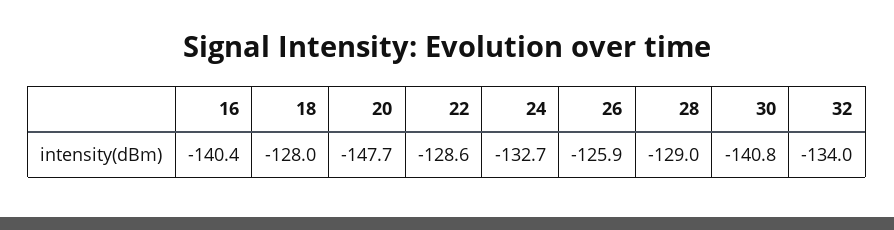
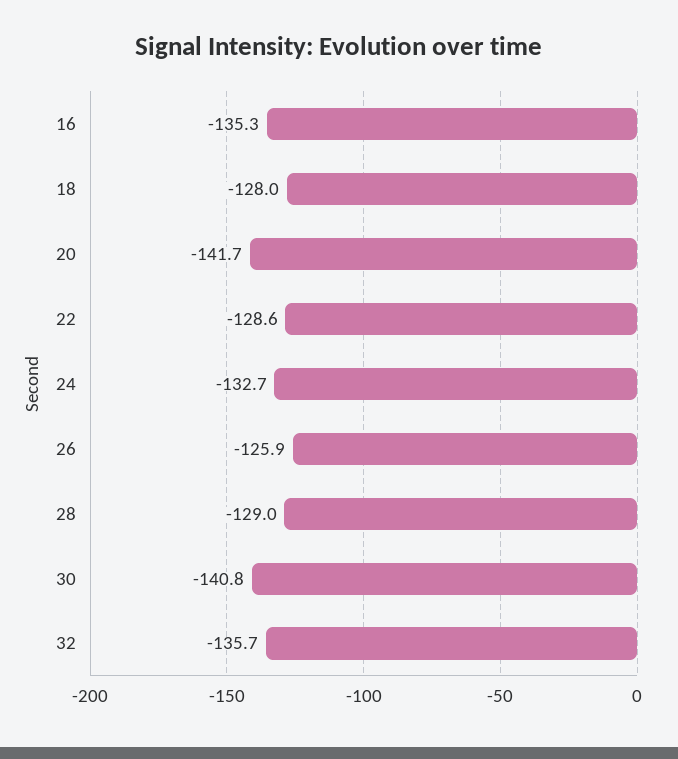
16: -140.4 -> -135.3
20: -147.7 -> -141.7
32: -134 -> -135.7

